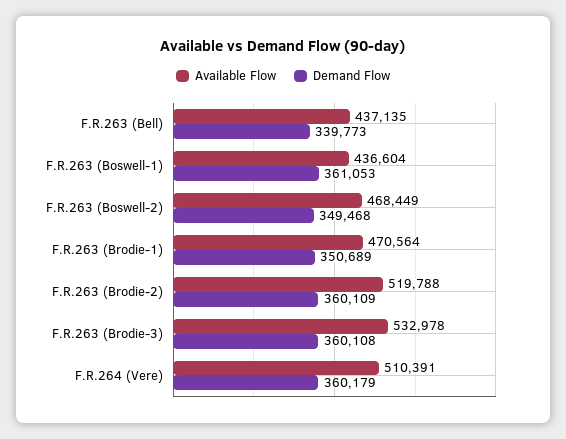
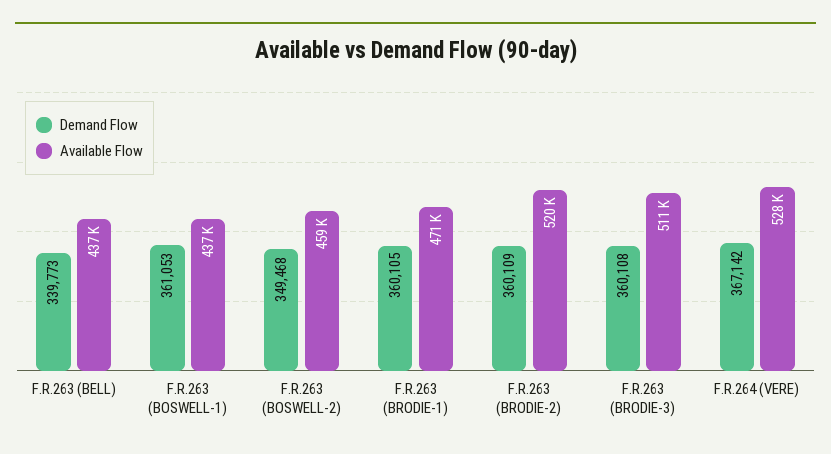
Available Flow, F.R.263 (Boswell-2): 468449 -> 459000
Demand Flow, F.R.263 (Brodie-1): 350689 -> 360105
Available Flow, F.R.263 (Brodie-3): 532978 -> 511000
Available Flow, F.R.264 (Vere): 510391 -> 528000
Demand Flow, F.R.264 (Vere): 360179 -> 367142

